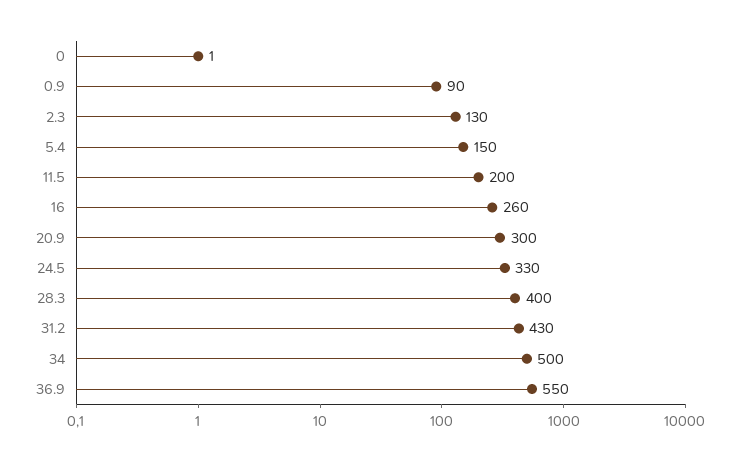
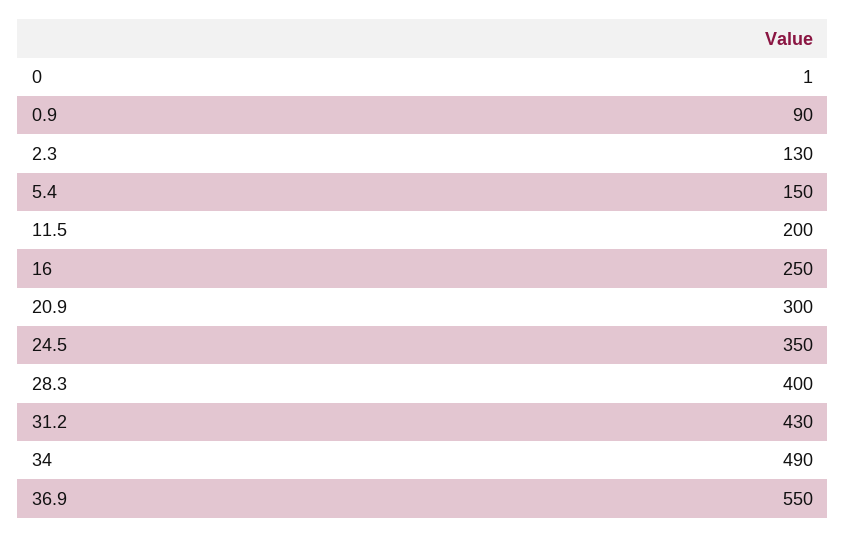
16: 260 -> 250
24.5: 330 -> 350
34: 500 -> 490

